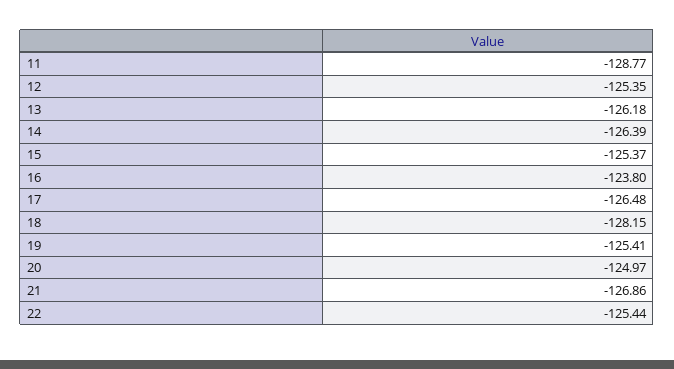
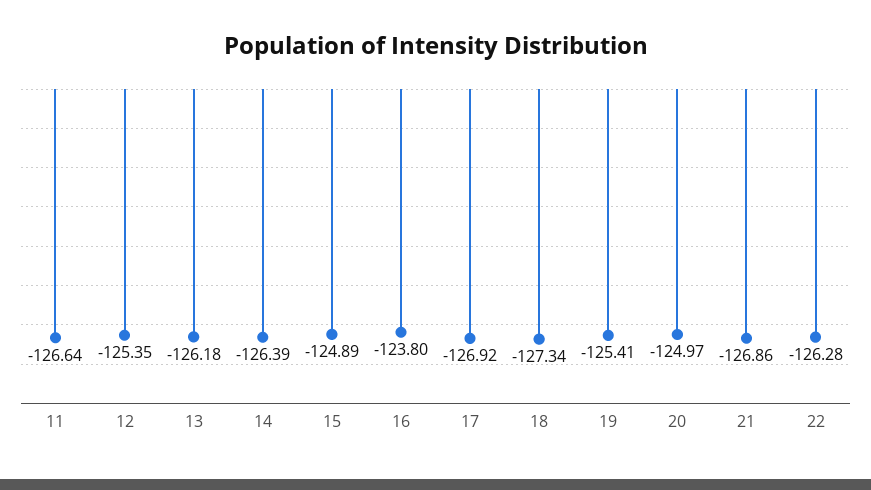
11: -128.77 -> -126.64
15: -125.37 -> -124.89
17: -126.48 -> -126.92
18: -128.15 -> -127.34
22: -125.44 -> -126.28

